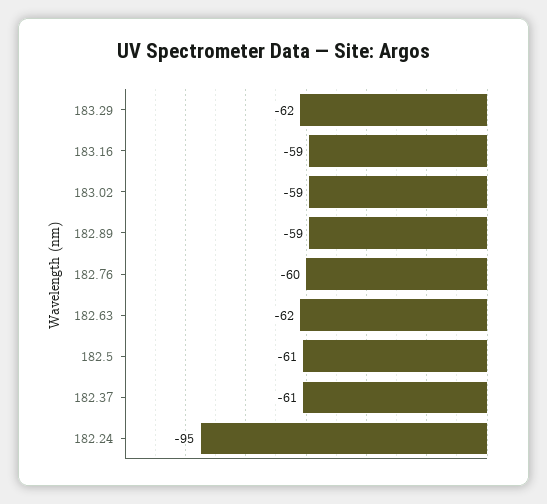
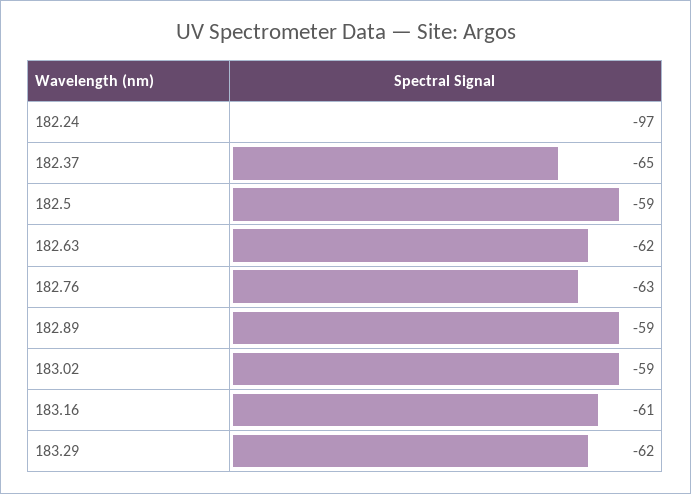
183.16: -59 -> -61
182.76: -60 -> -63
182.5: -61 -> -59
182.37: -61 -> -65
182.24: -95 -> -97

